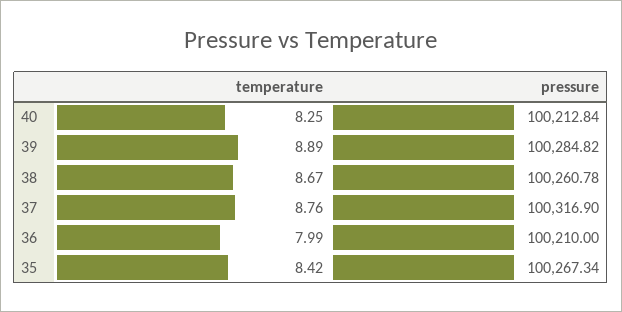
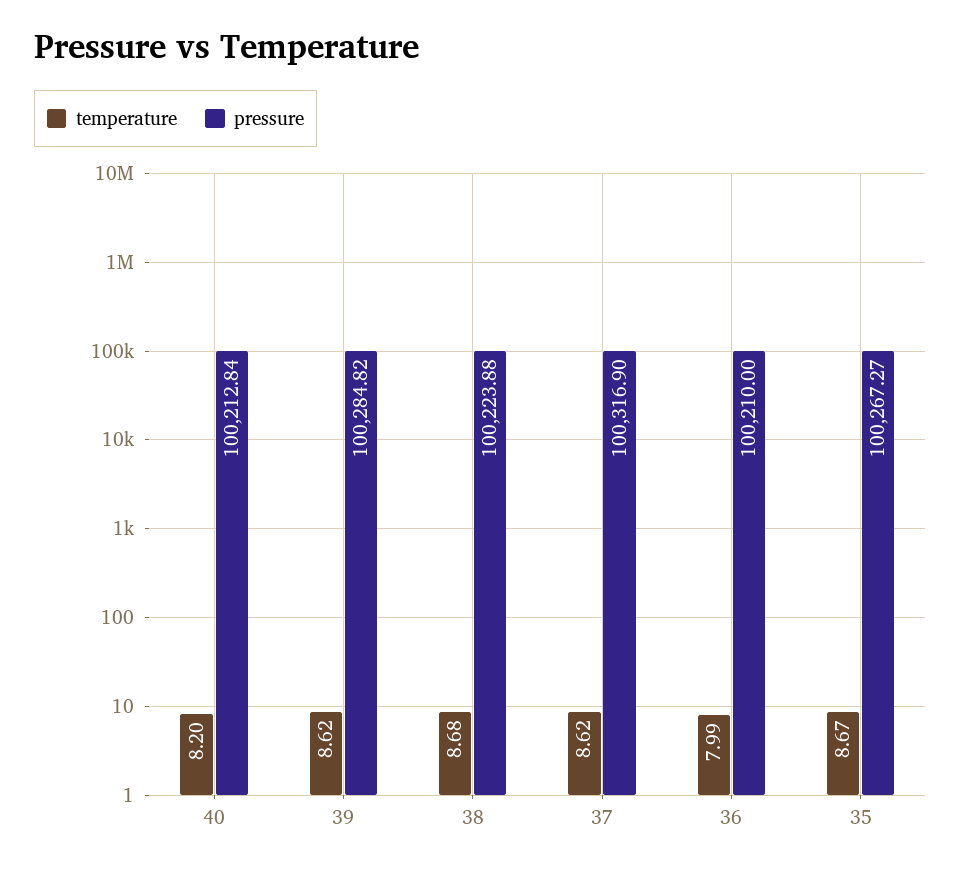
temperature, 40: 8.25 -> 8.2
temperature, 39: 8.89 -> 8.62
temperature, 38: 8.67 -> 8.68
pressure, 38: 100260.78 -> 100223.88
temperature, 37: 8.76 -> 8.62
temperature, 35: 8.42 -> 8.67
pressure, 35: 100267.34 -> 100267.27

